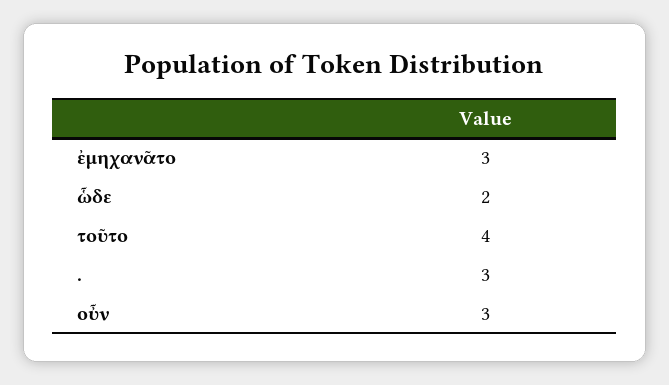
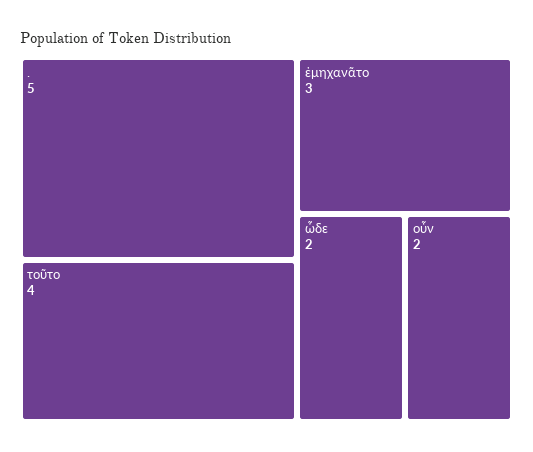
.: 3 -> 5
οὖν: 3 -> 2

